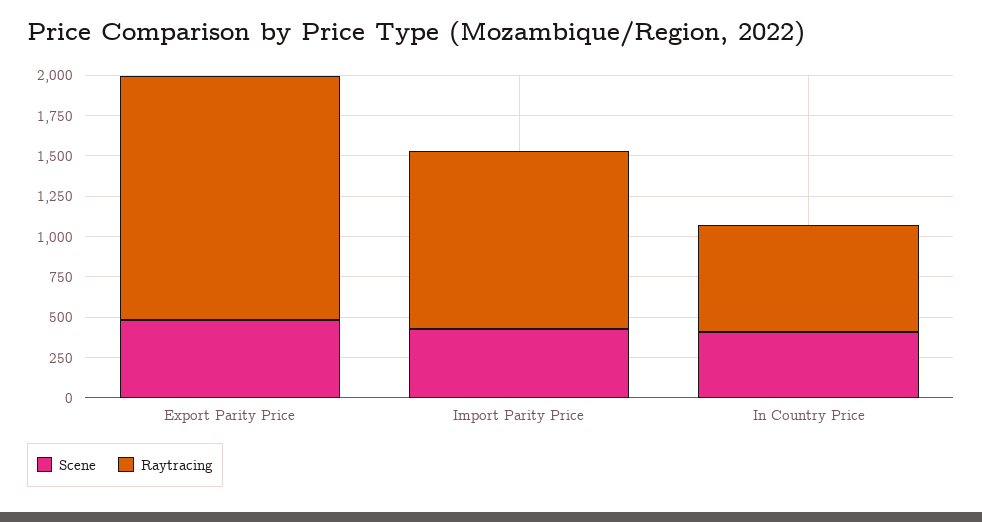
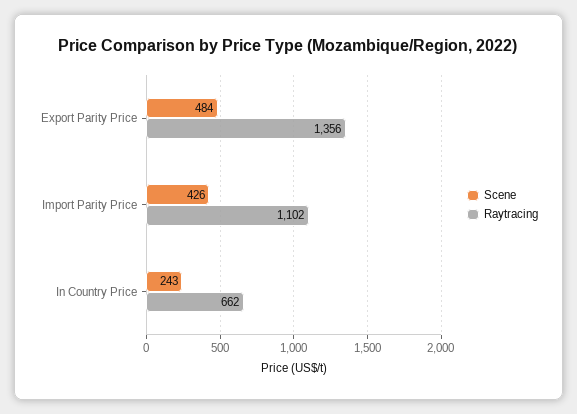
Raytracing, Export Parity Price: 1500 -> 1356
Scene, In Country Price: 400 -> 243

